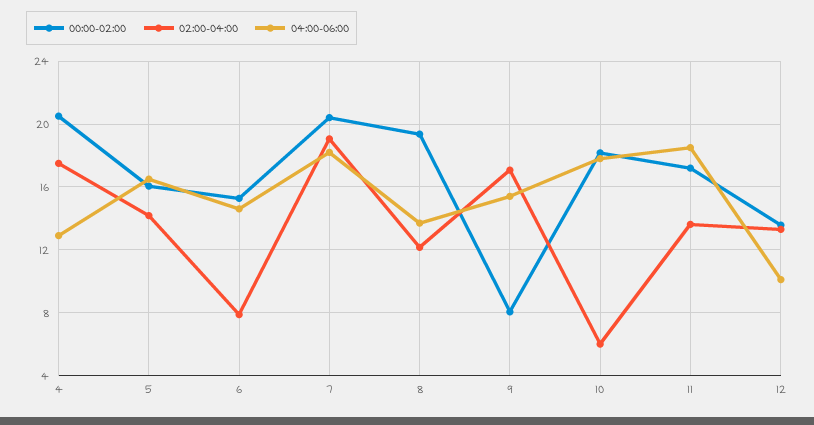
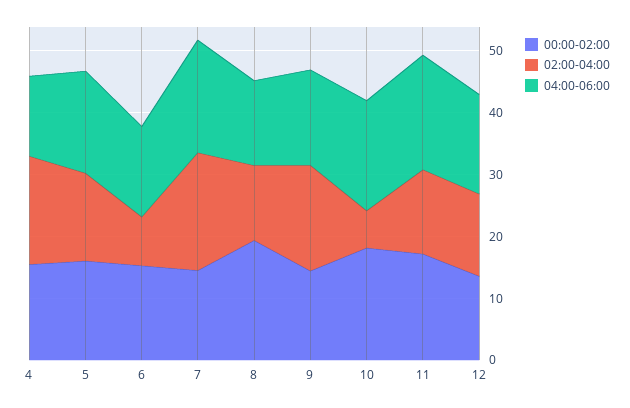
00:00-02:00, 4: 20.5 -> 16
00:00-02:00, 7: 20.5 -> 14
00:00-02:00, 9: 8 -> 14
04:00-06:00, 12: 10 -> 16

